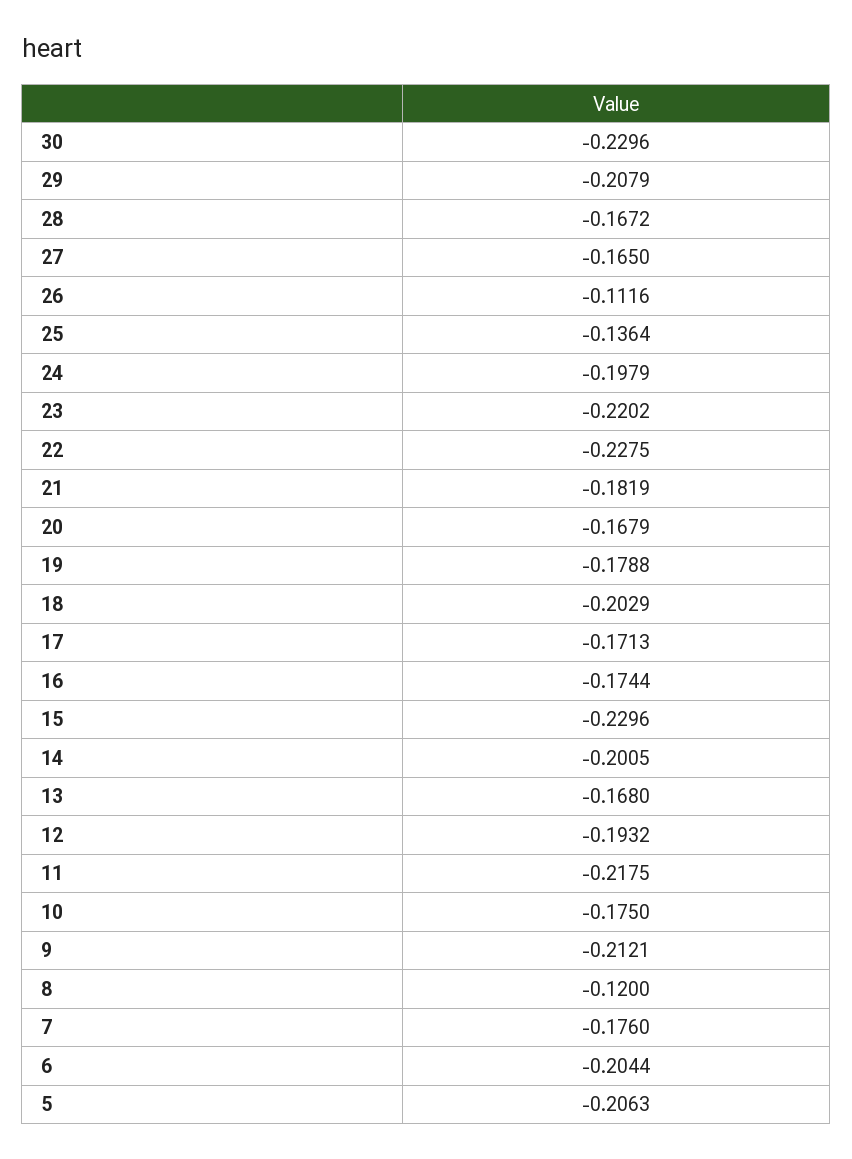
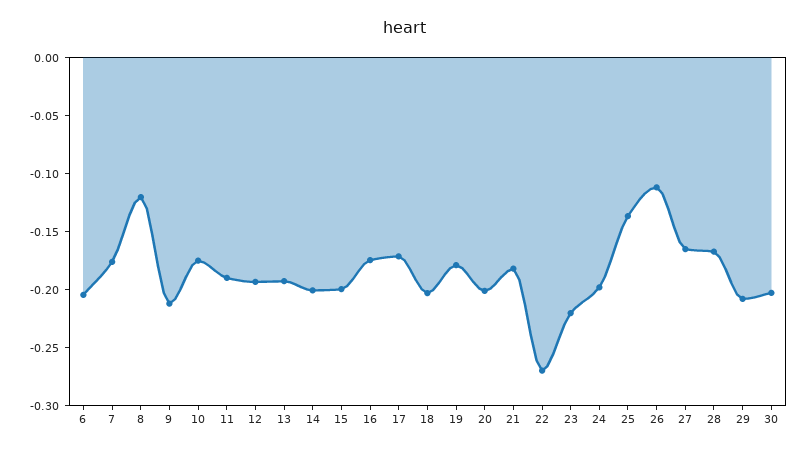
30: -0.2296 -> -0.2
22: -0.2275 -> -0.27
20: -0.1679 -> -0.2
15: -0.2296 -> -0.2
13: -0.168 -> -0.19
11: -0.2175 -> -0.19
5: -0.2063 -> none

